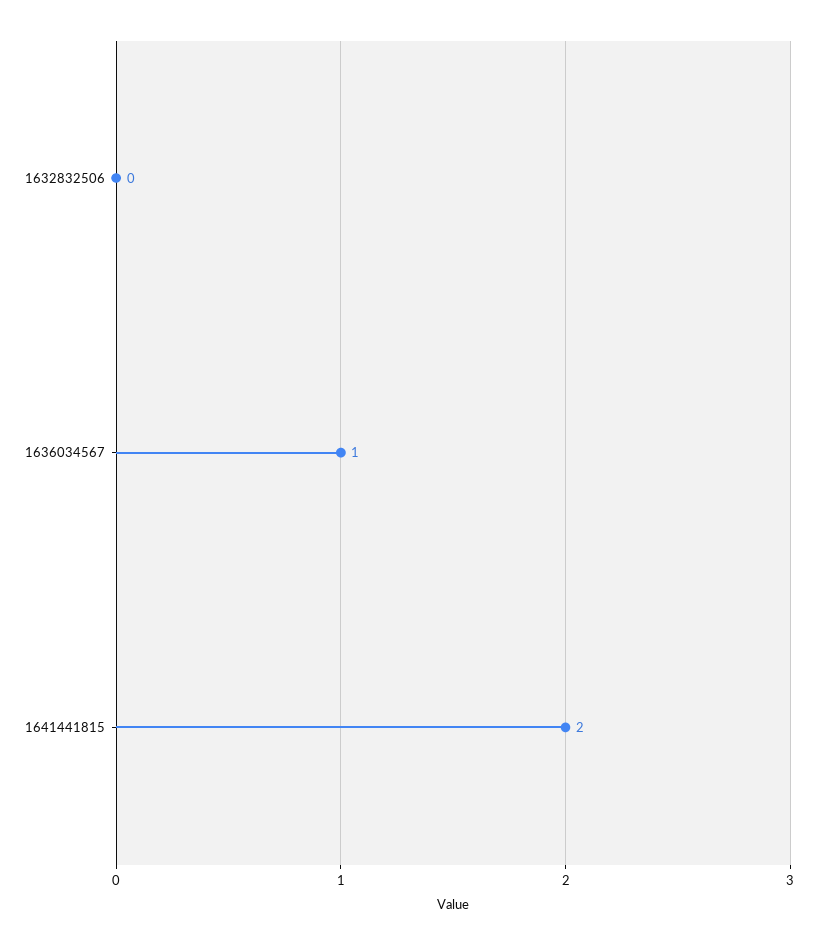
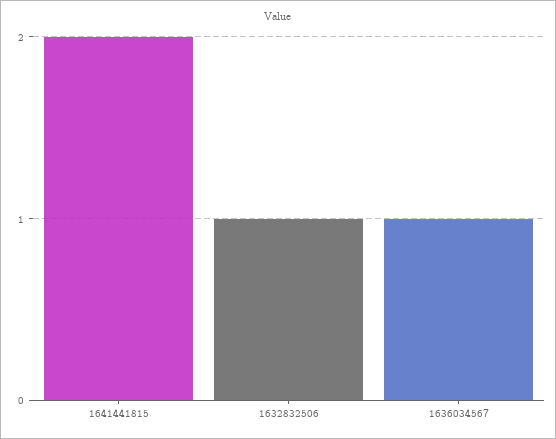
1632832506: 0 -> 1

